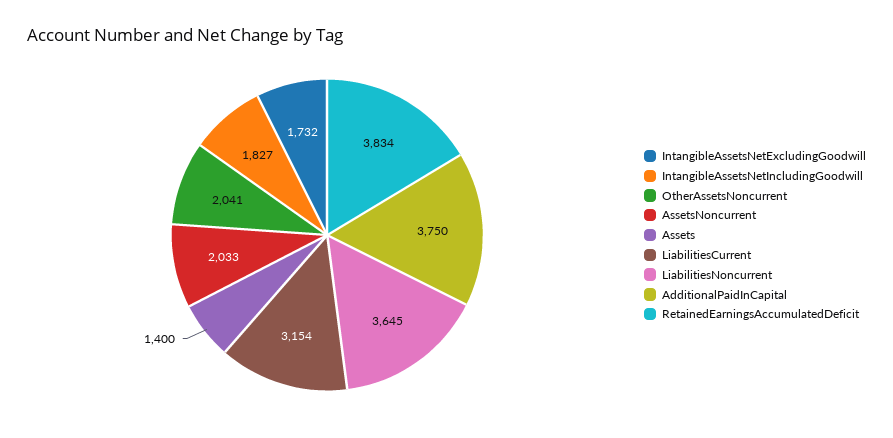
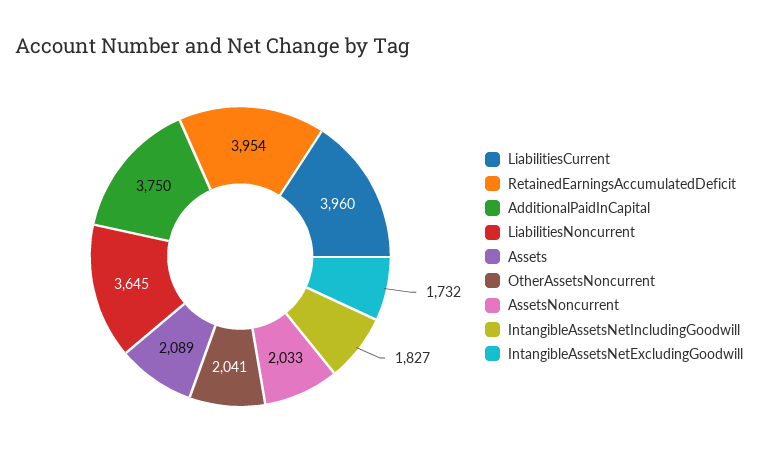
Assets: 1400 -> 2089
LiabilitiesCurrent: 3154 -> 3960
RetainedEarningsAccumulatedDeficit: 3834 -> 3954

